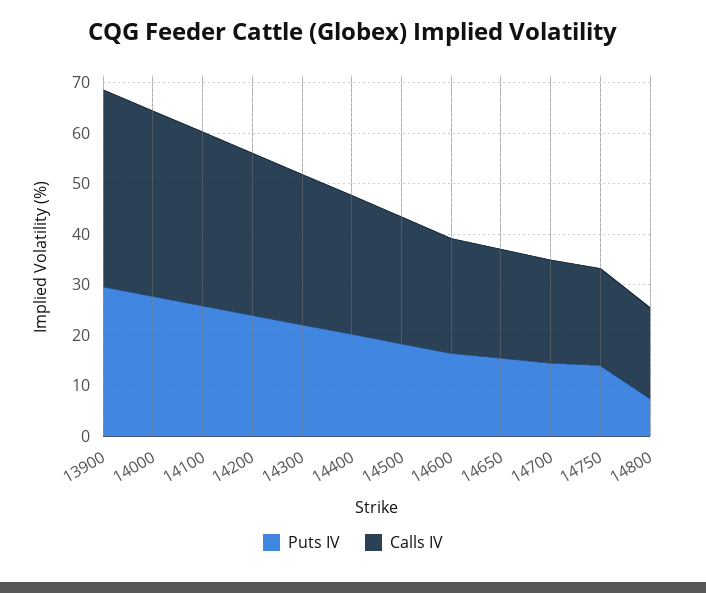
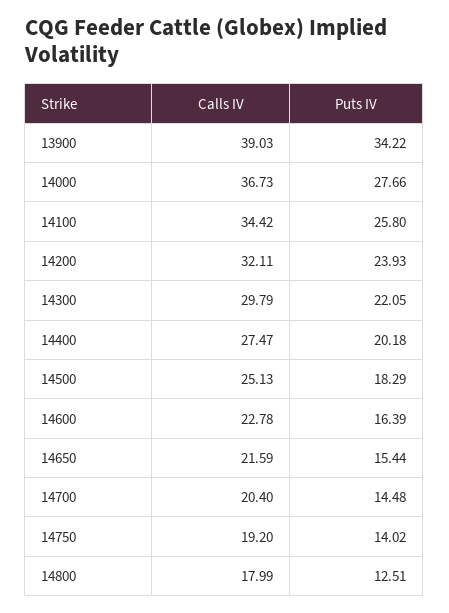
Puts IV, 13900: 30 -> 34.22
Puts IV, 14800: 8 -> 12.51

